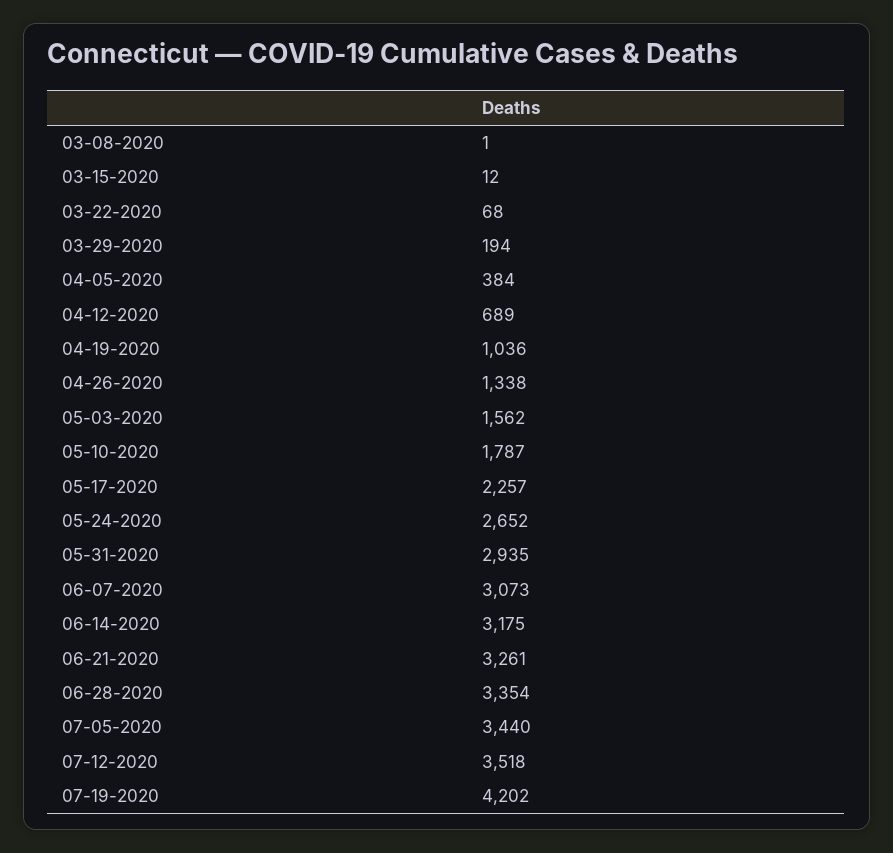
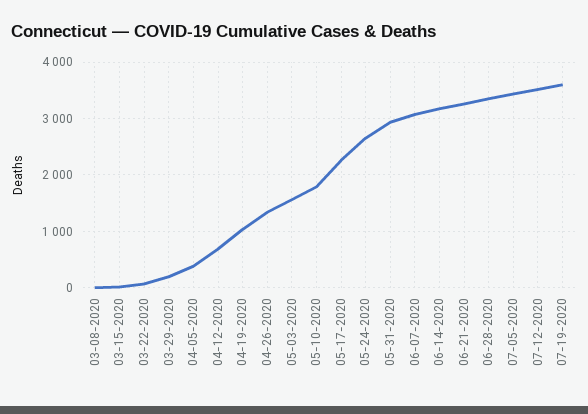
07-19-2020: 4202 -> 3600

